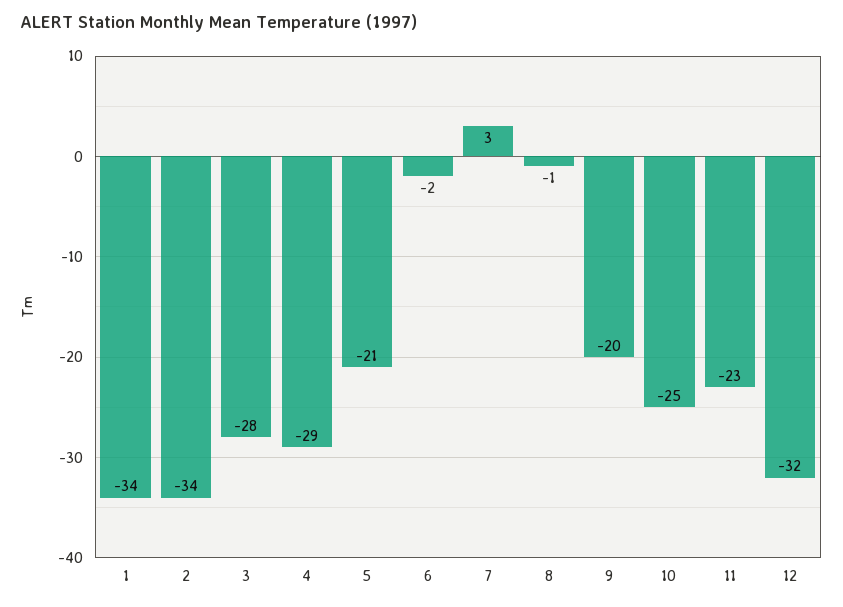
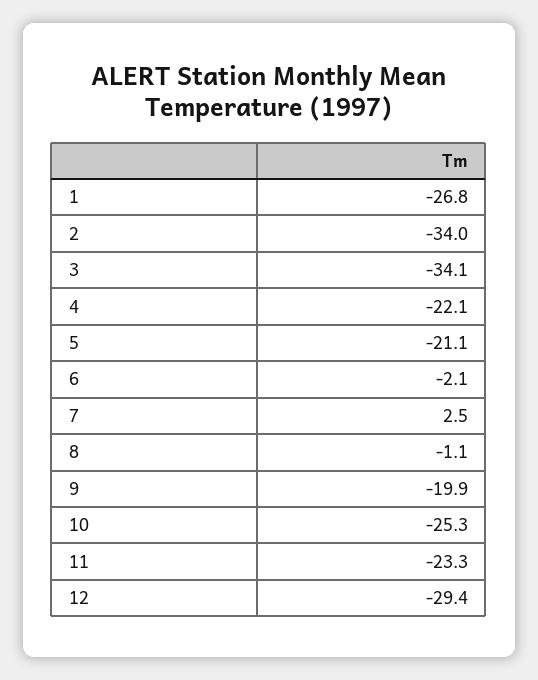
1: -34 -> -26.8
3: -28 -> -34.1
4: -29 -> -22.1
12: -32 -> -29.4

